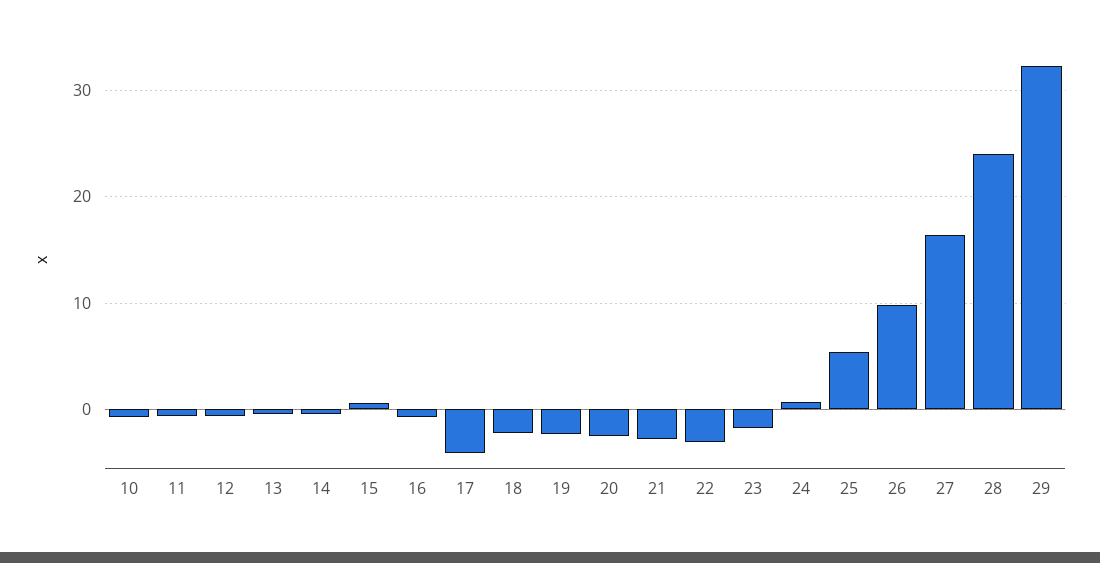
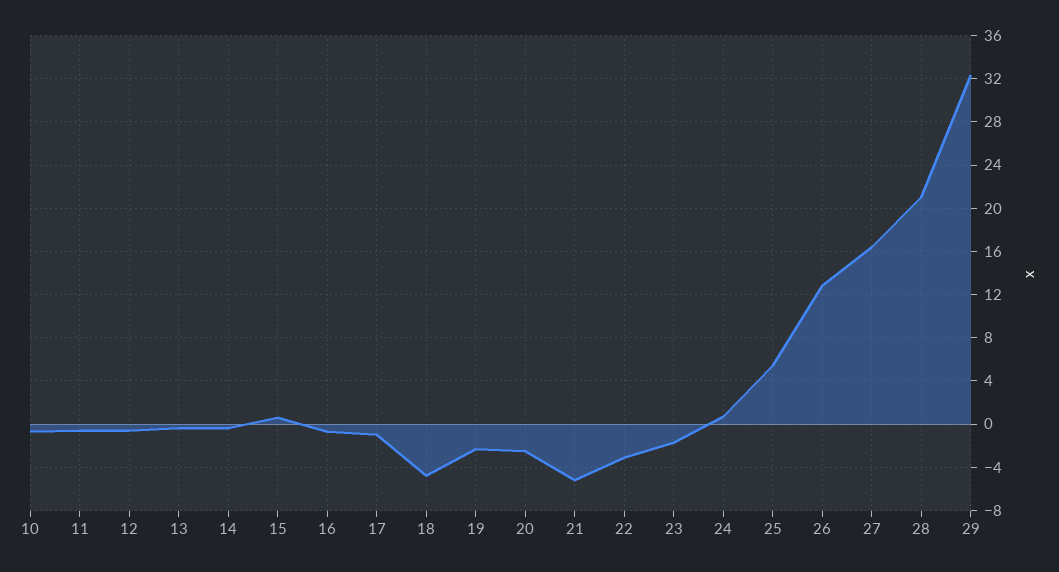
17: -4 -> -1
18: -2 -> -5
21: -3 -> -5
26: 10 -> 13
28: 24 -> 21

